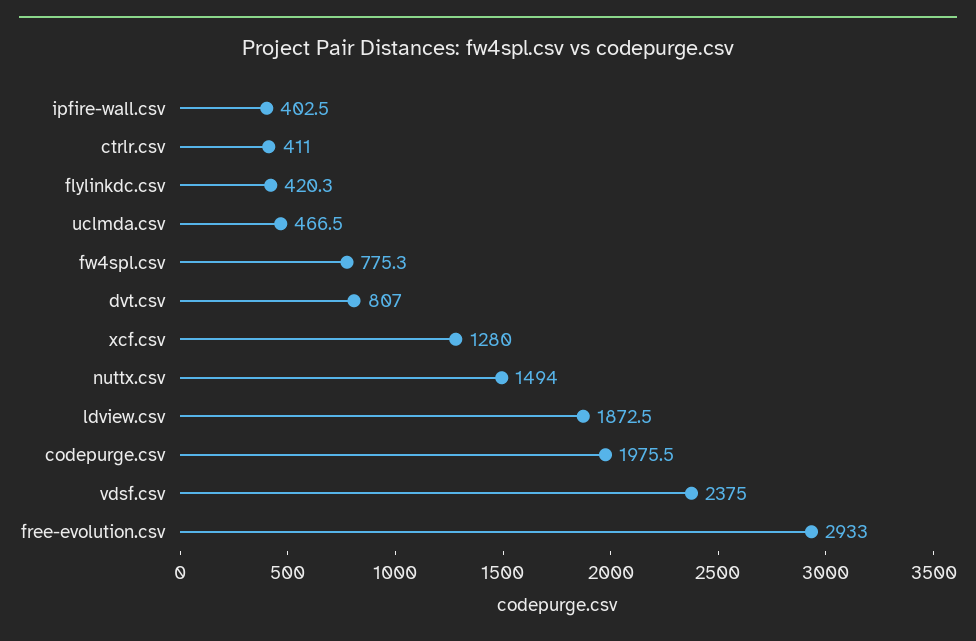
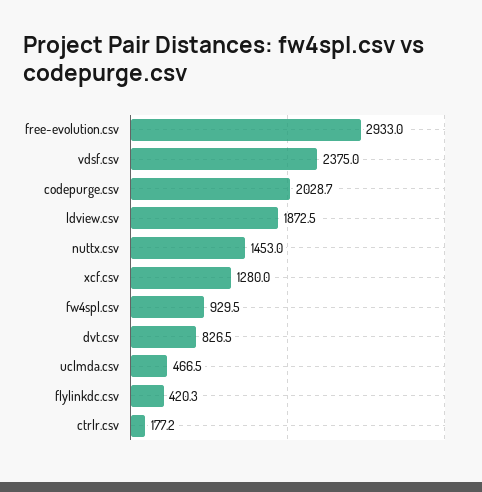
ipfire-wall.csv: 402.5 -> none
ctrlr.csv: 411 -> 177.2
fw4spl.csv: 775.3 -> 929.5
dvt.csv: 807 -> 826.5
nuttx.csv: 1494 -> 1453
codepurge.csv: 1975.5 -> 2028.7

